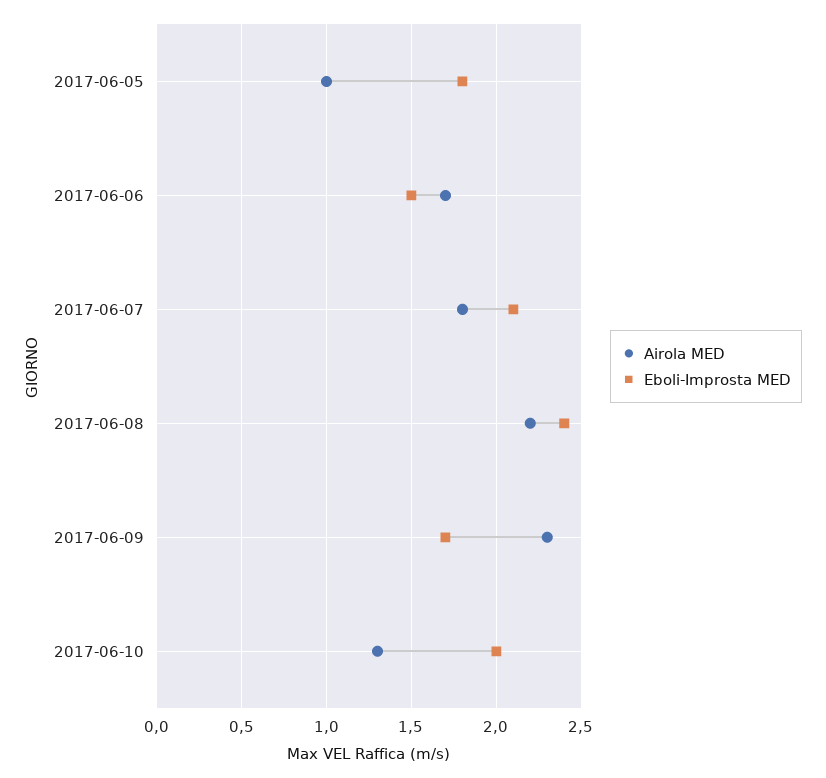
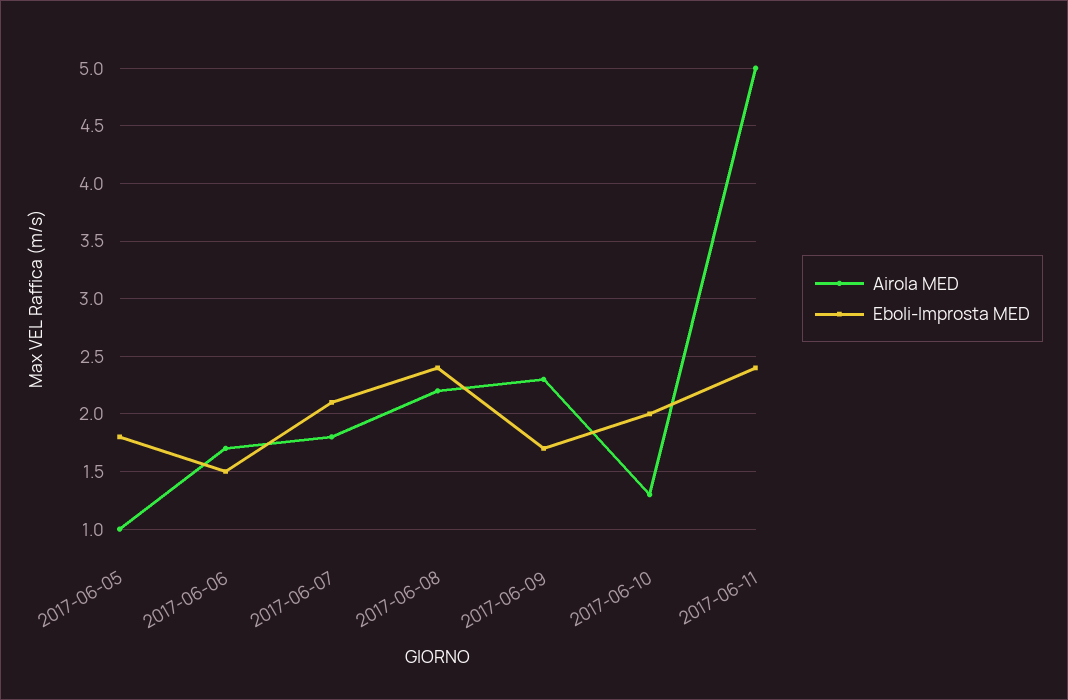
Airola MED, 2017-06-11: none -> 5
Eboli-Improsta MED, 2017-06-11: none -> 2.4

